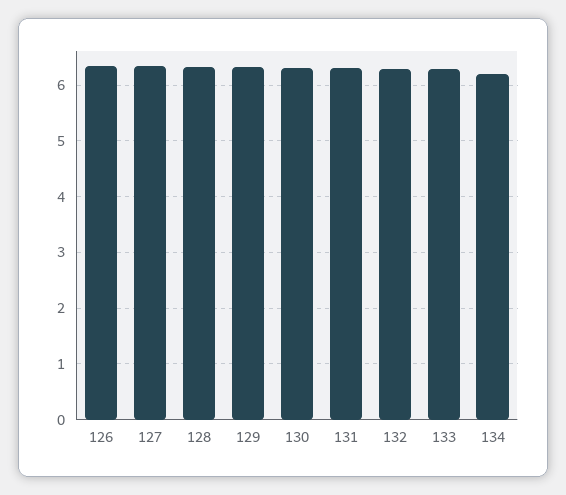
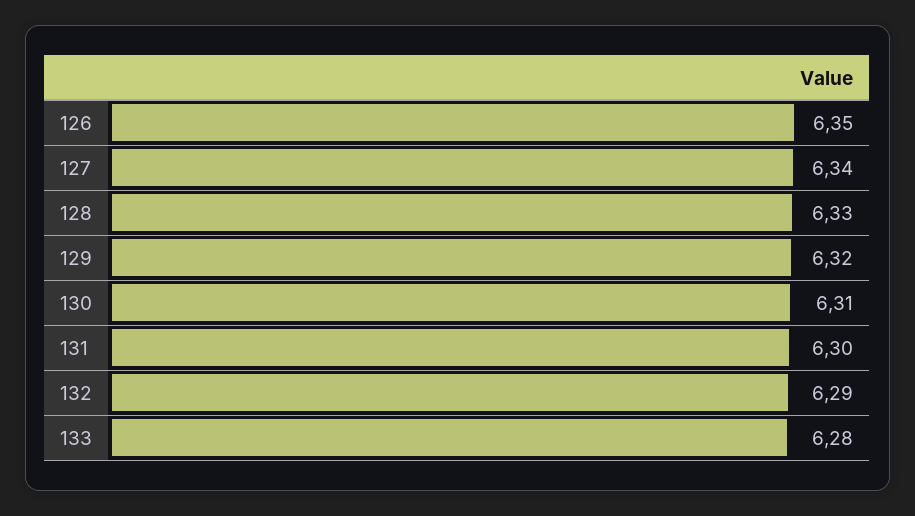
134: 6.2 -> none

